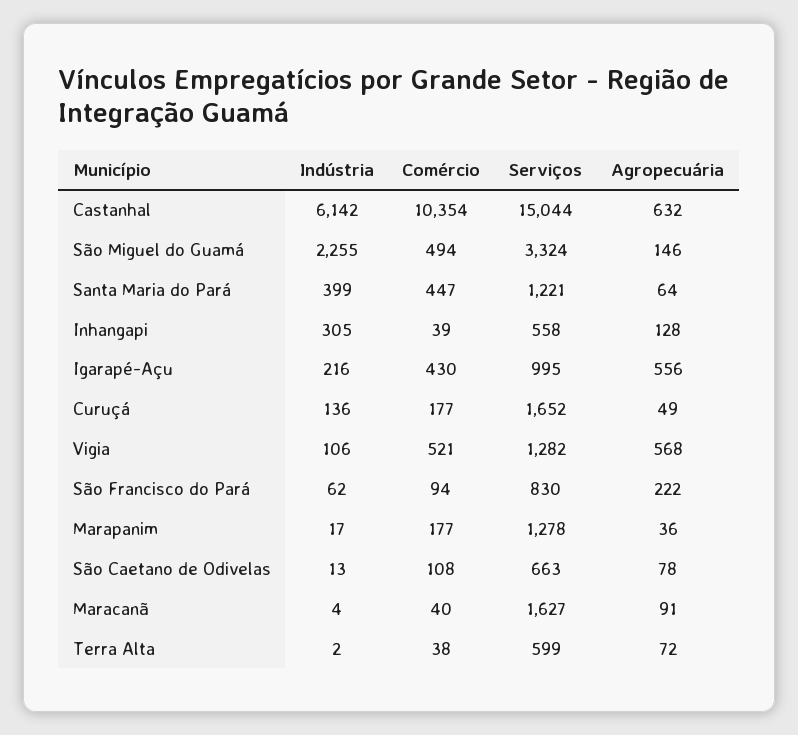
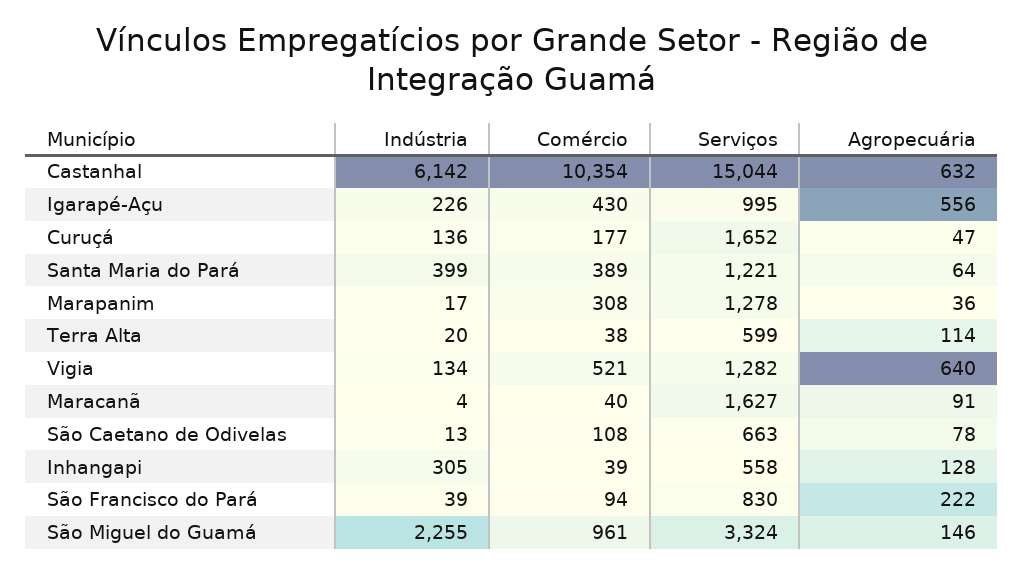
Comércio, São Miguel do Guamá: 494 -> 961
Comércio, Santa Maria do Pará: 447 -> 389
Indústria, Igarapé-Açu: 216 -> 226
Agropecuária, Curuçá: 49 -> 47
Indústria, Vigia: 106 -> 134
Agropecuária, Vigia: 568 -> 640
Indústria, São Francisco do Pará: 62 -> 39
Comércio, Marapanim: 177 -> 308
Indústria, Terra Alta: 2 -> 20
Agropecuária, Terra Alta: 72 -> 114

